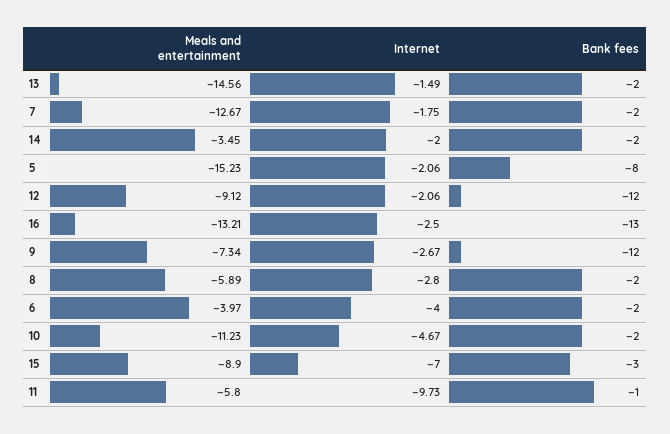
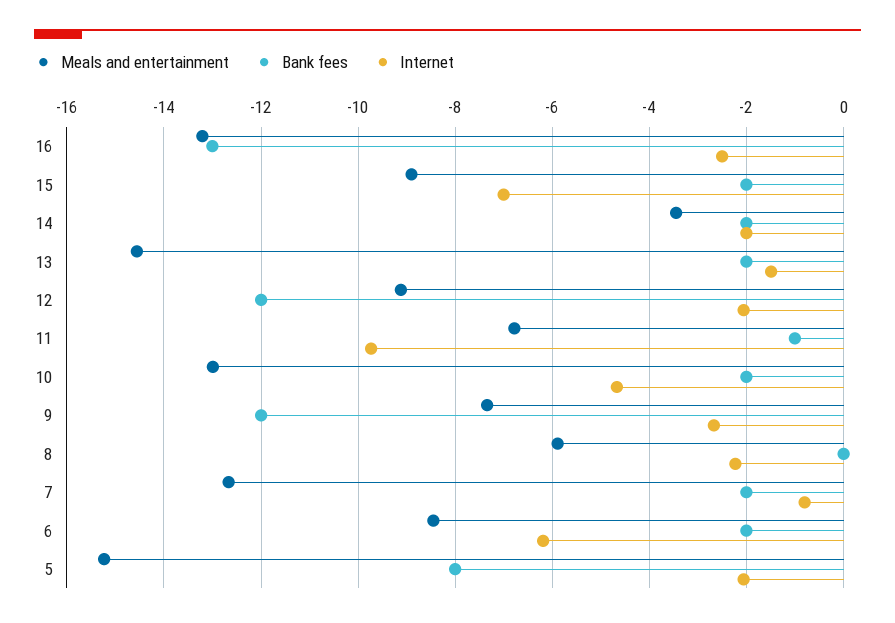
Internet, 7: -1.75 -> -0.8
Internet, 8: -2.8 -> -2.2
Bank fees, 8: -2 -> 0
Meals and entertainment, 6: -3.97 -> -8.4
Internet, 6: -4 -> -6.2
Meals and entertainment, 10: -11.23 -> -13
Bank fees, 15: -3 -> -2
Meals and entertainment, 11: -5.8 -> -6.8

